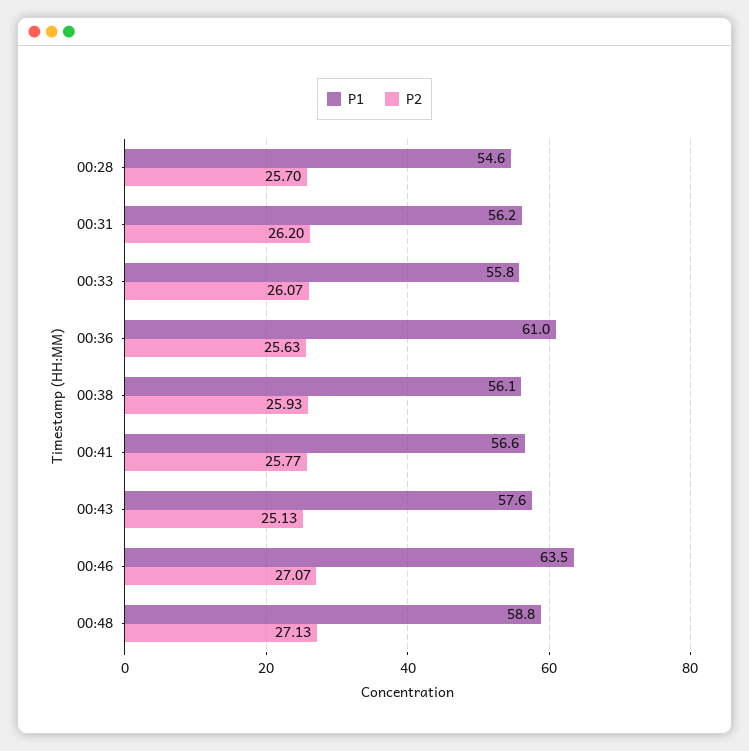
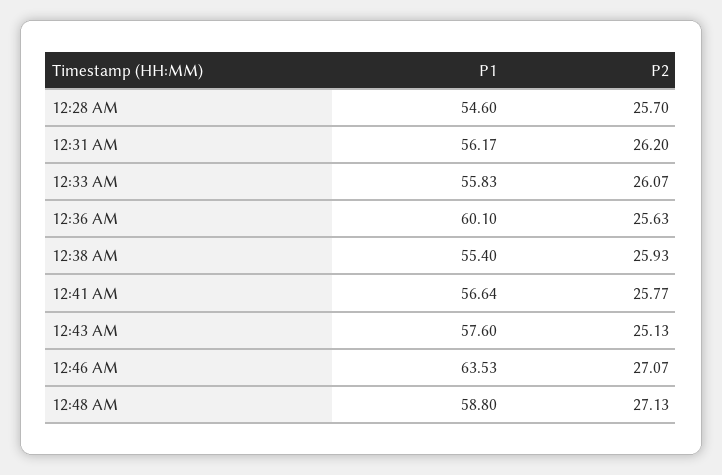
P1, 00:36: 61 -> 60.1
P1, 00:38: 56.1 -> 55.4

